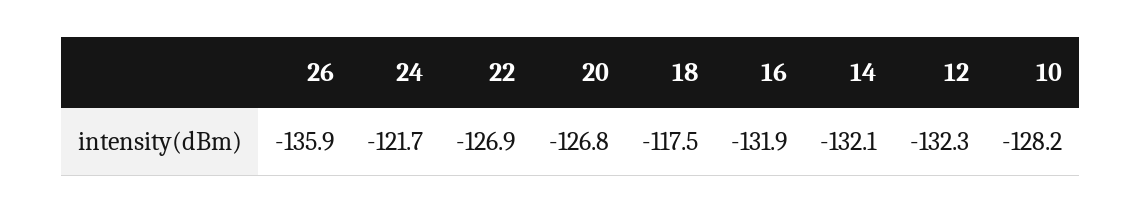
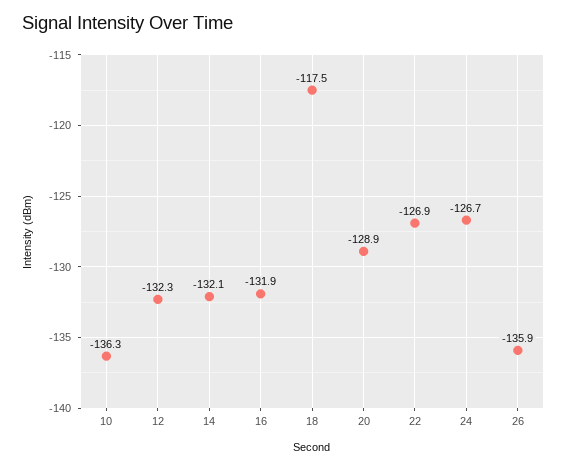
24: -121.7 -> -126.7
20: -126.8 -> -128.9
10: -128.2 -> -136.3

